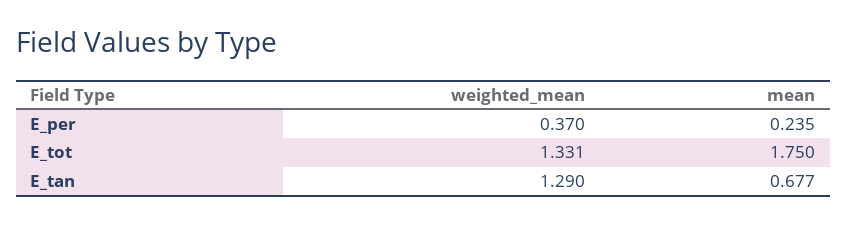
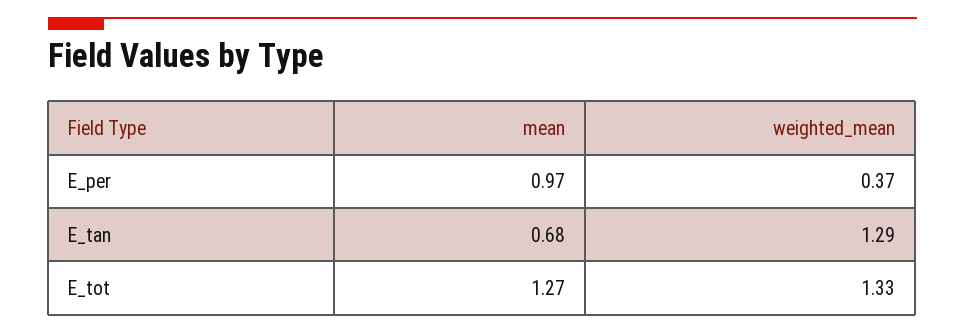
mean, E_per: 0.235 -> 0.97
mean, E_tot: 1.75 -> 1.27

